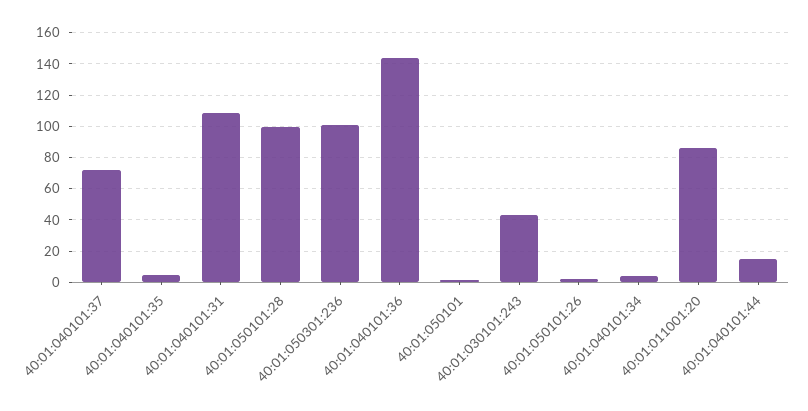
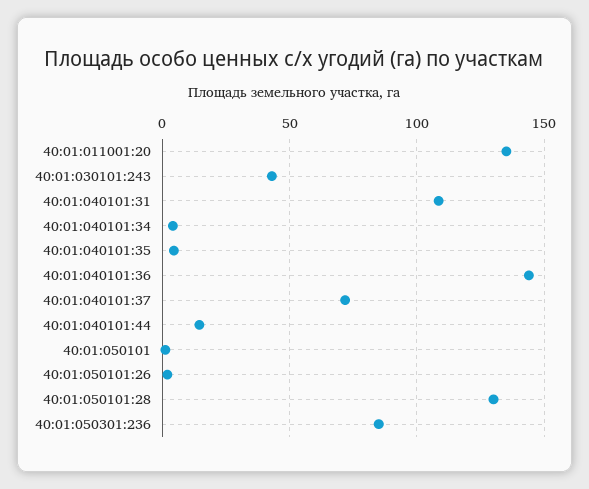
40:01:050101:28: 100 -> 130
40:01:050301:236: 100 -> 85
40:01:011001:20: 85 -> 135

